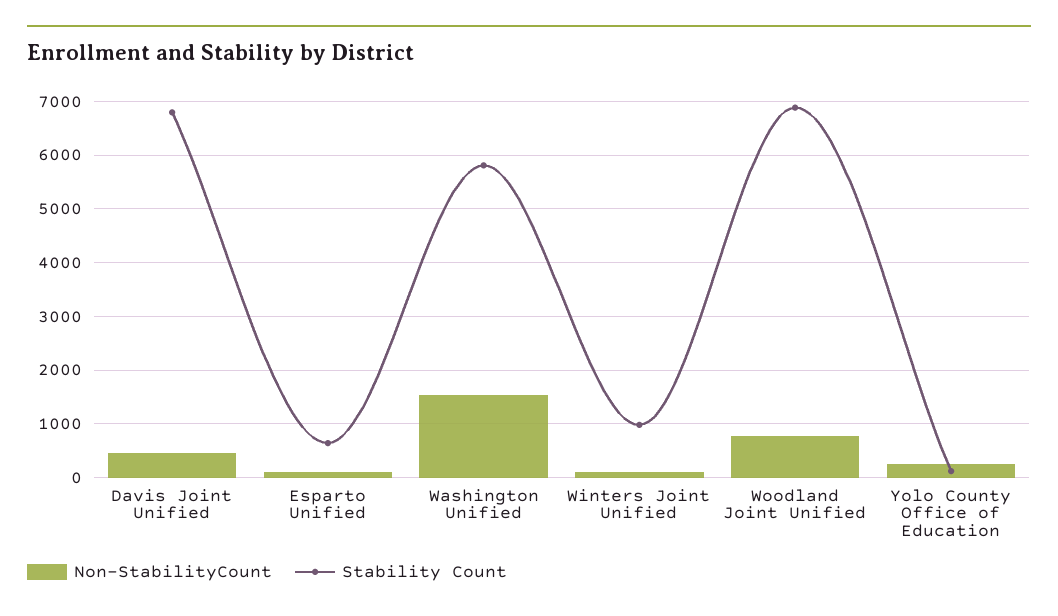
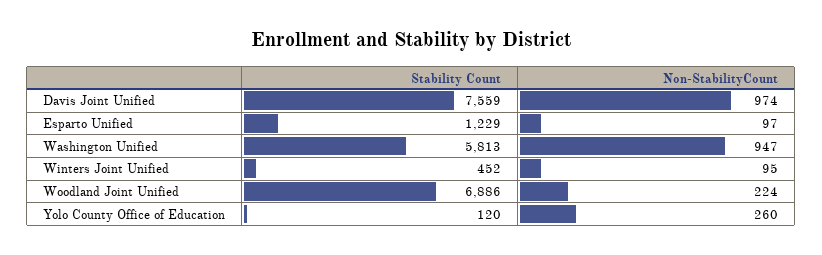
Non-StabilityCount, Davis Joint Unified: 400 -> 974
Stability Count, Davis Joint Unified: 6800 -> 7559
Stability Count, Esparto Unified: 600 -> 1229
Non-StabilityCount, Washington Unified: 1600 -> 947
Stability Count, Winters Joint Unified: 1000 -> 452
Non-StabilityCount, Woodland Joint Unified: 800 -> 224

